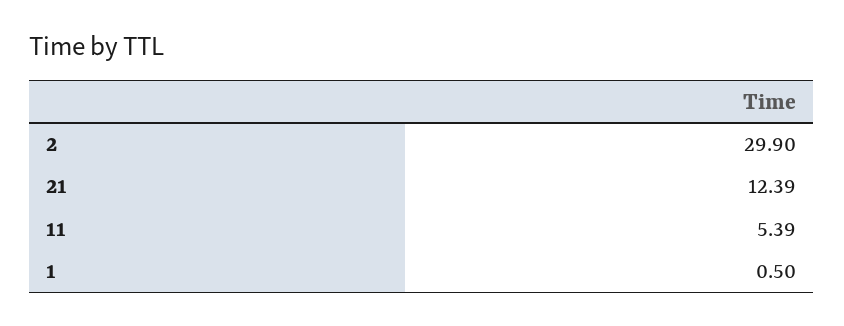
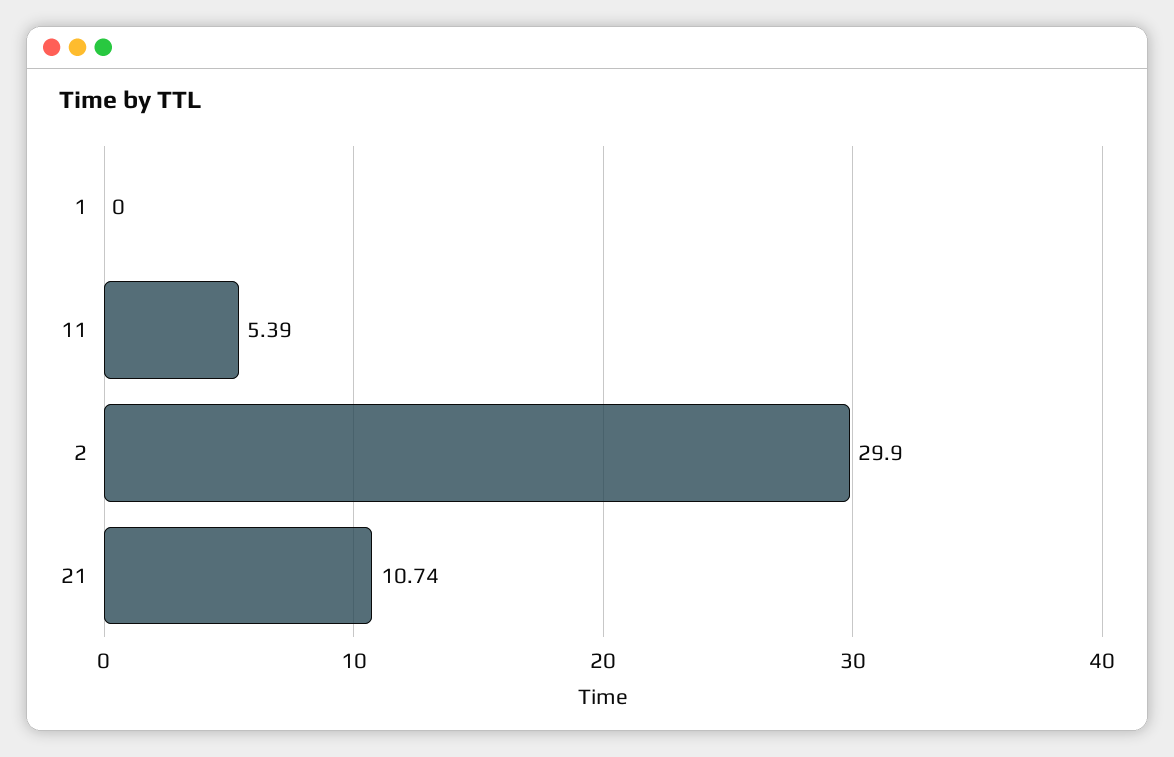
21: 12.39 -> 10.74
1: 0.5 -> 0

